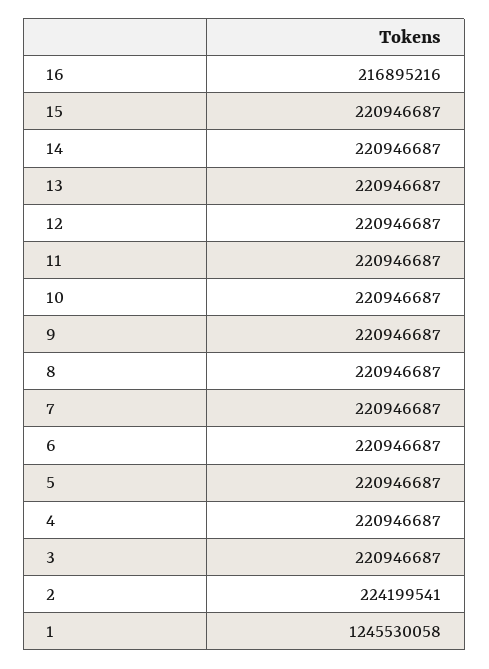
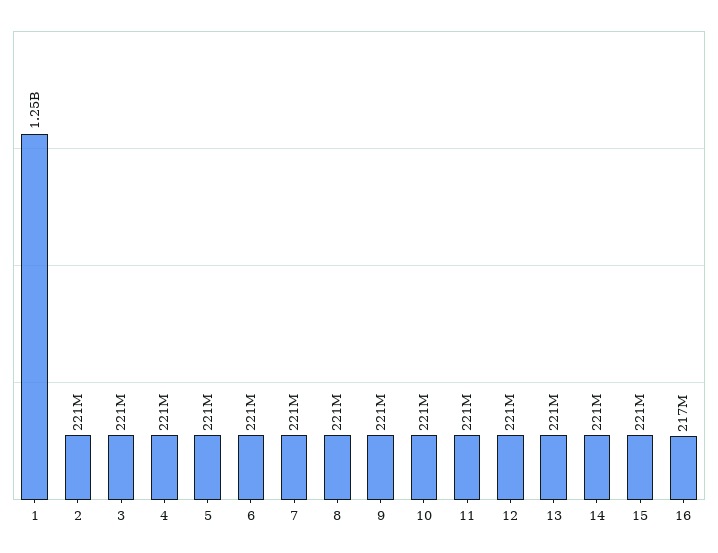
2: 224199541 -> 221000000

